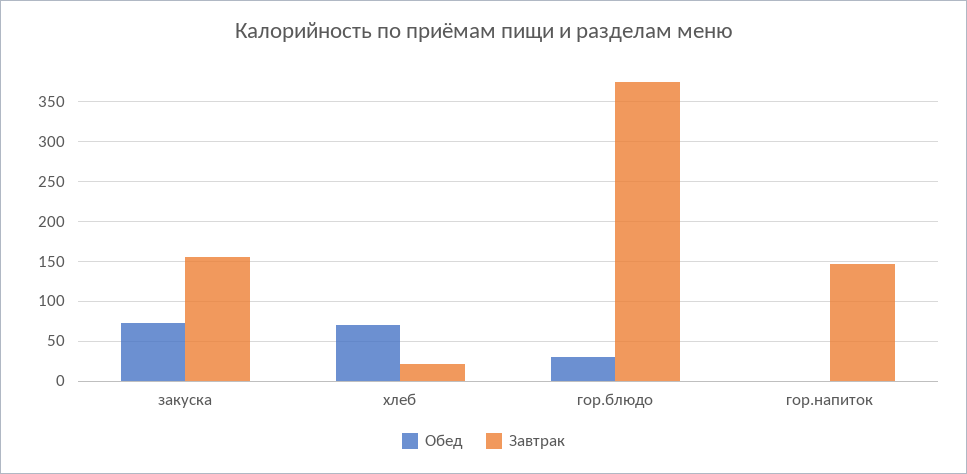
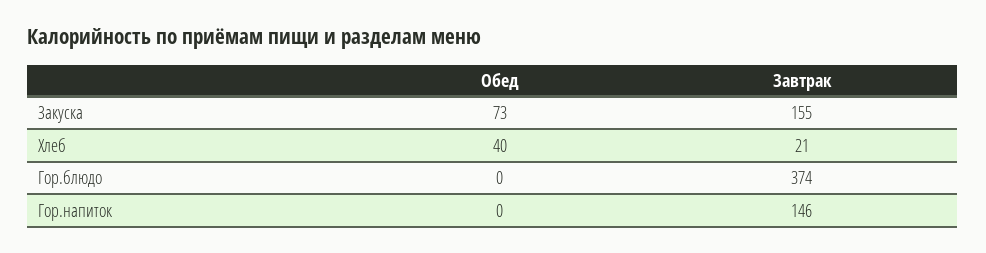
Обед, хлеб: 70 -> 40
Обед, гор.блюдо: 30 -> 0

